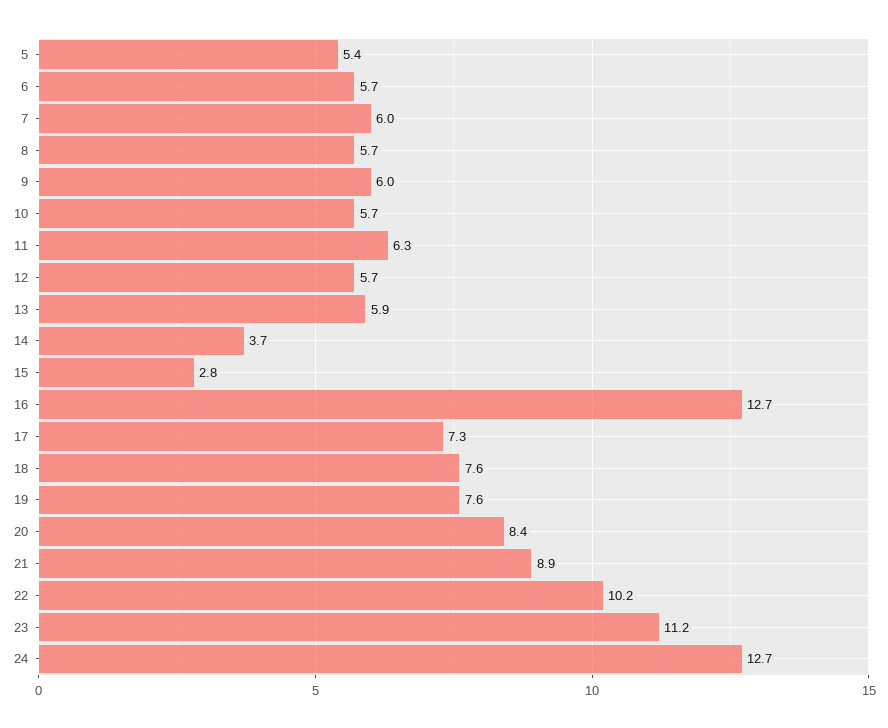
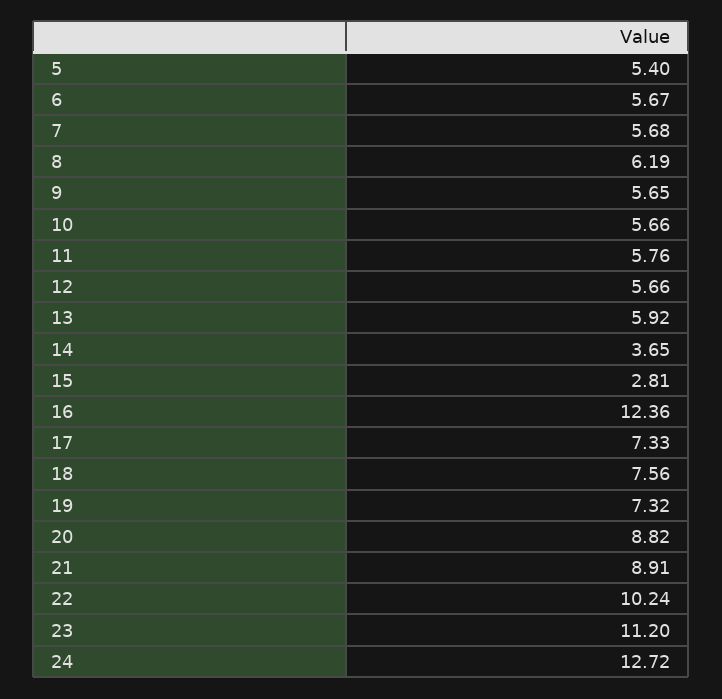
7: 6 -> 5.68
8: 5.7 -> 6.19
9: 6 -> 5.65
11: 6.3 -> 5.76
16: 12.7 -> 12.36
19: 7.6 -> 7.32
20: 8.4 -> 8.82

